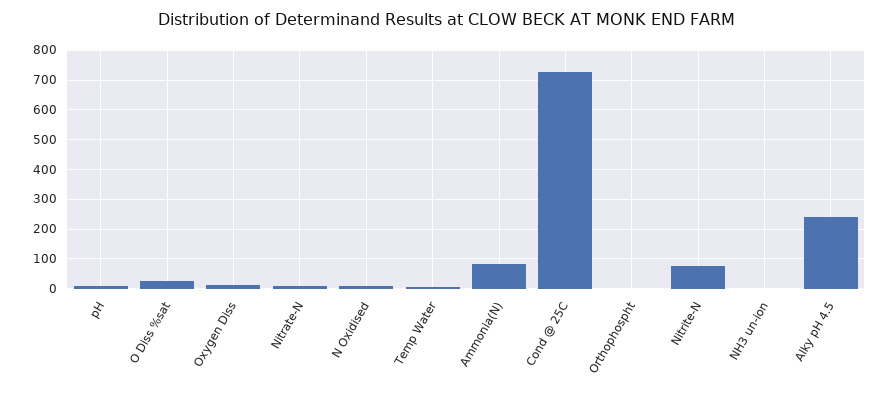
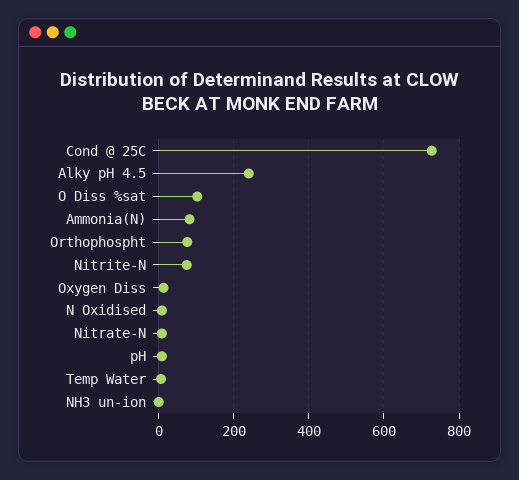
O Diss %sat: 25 -> 100
Orthophospht: 0 -> 80

